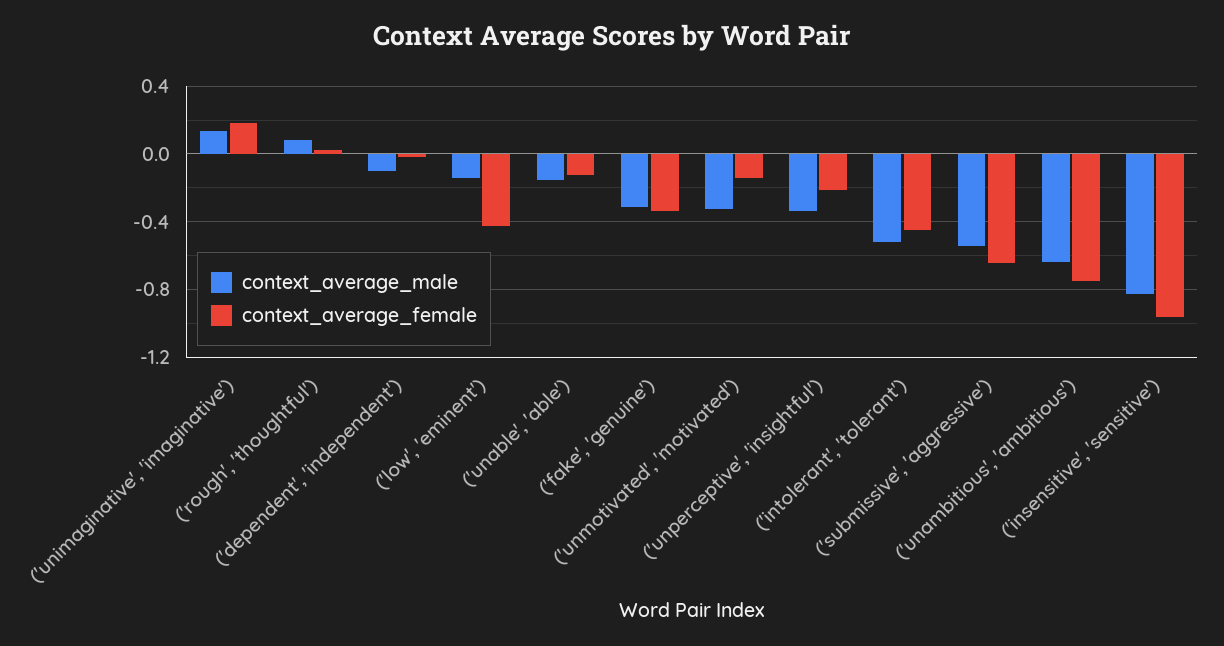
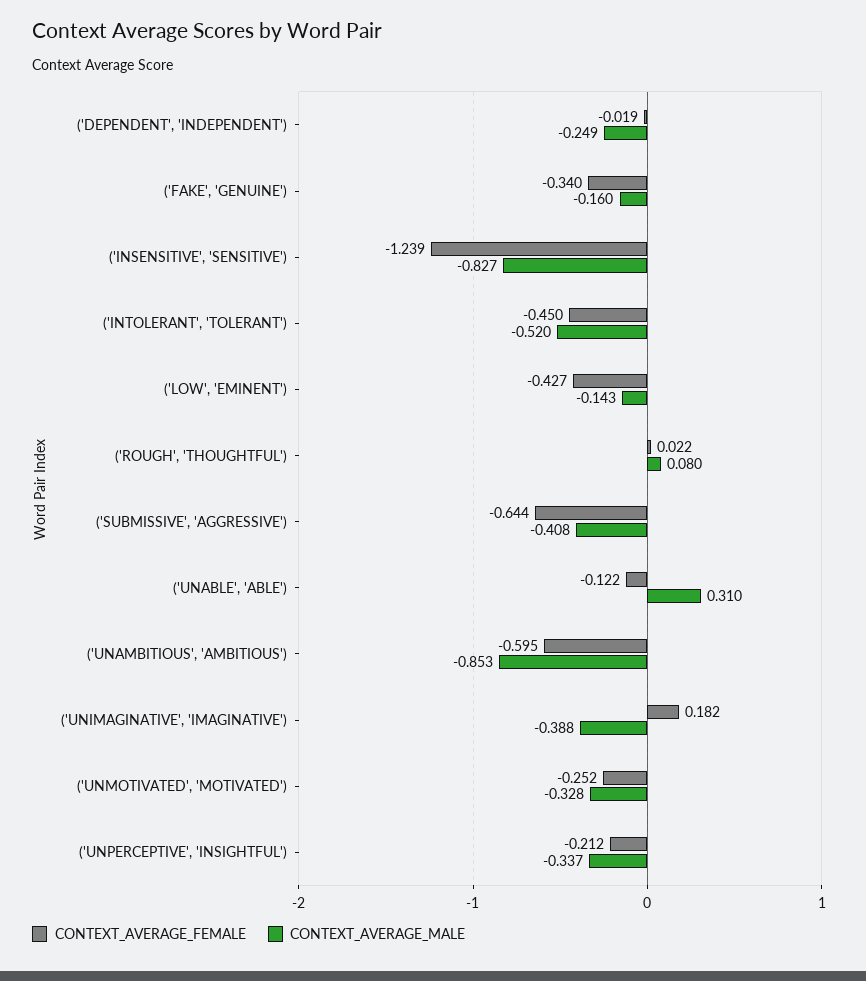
context_average_male, ('unimaginative', 'imaginative'): 0.15 -> -0.388
context_average_male, ('dependent', 'independent'): -0.1 -> -0.249
context_average_male, ('unable', 'able'): -0.15 -> 0.31
context_average_male, ('fake', 'genuine'): -0.3 -> -0.16
context_average_female, ('unmotivated', 'motivated'): -0.15 -> -0.252
context_average_male, ('submissive', 'aggressive'): -0.55 -> -0.408
context_average_male, ('unambitious', 'ambitious'): -0.65 -> -0.853
context_average_female, ('unambitious', 'ambitious'): -0.75 -> -0.595
context_average_female, ('insensitive', 'sensitive'): -0.95 -> -1.239

